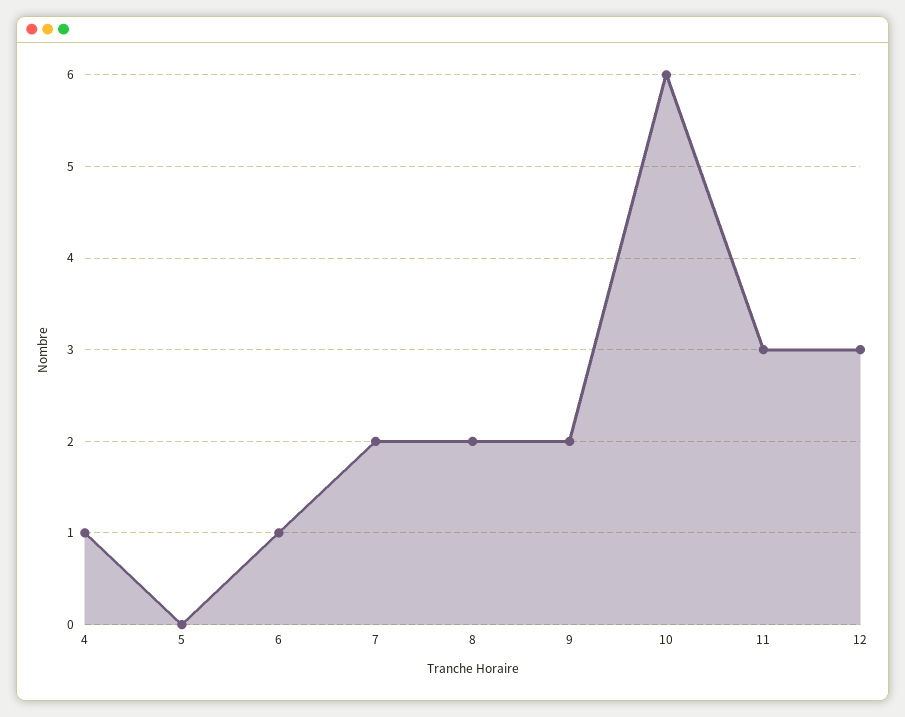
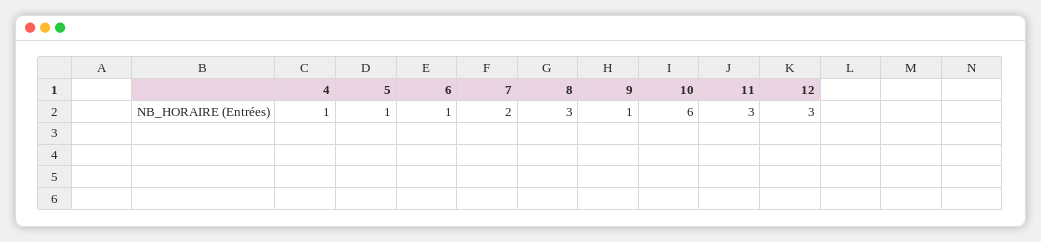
5: 0 -> 1
8: 2 -> 3
9: 2 -> 1

